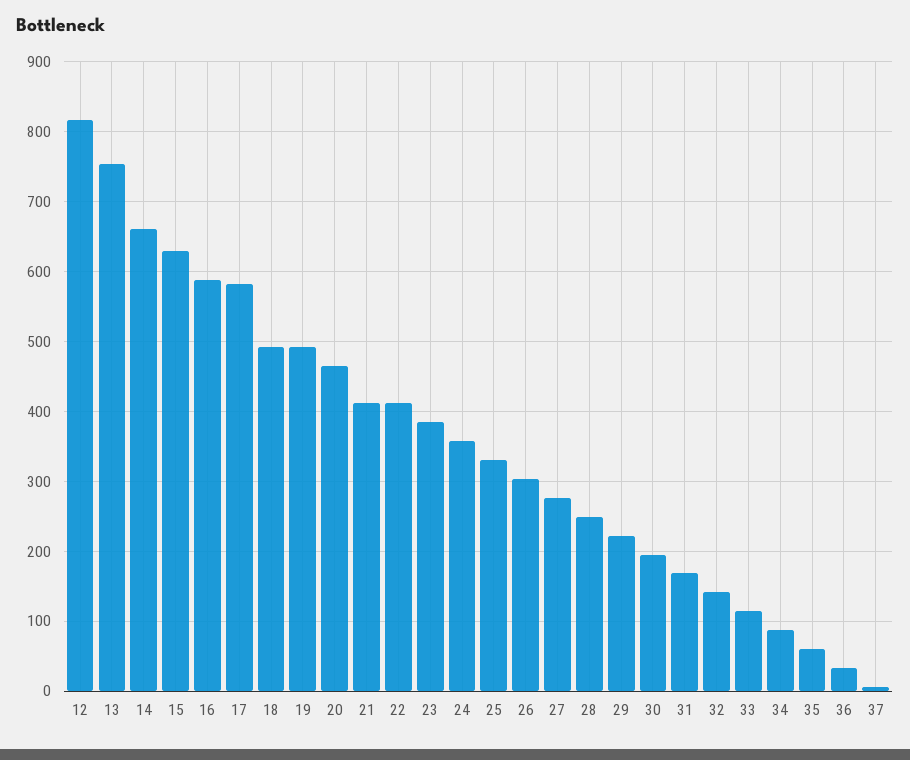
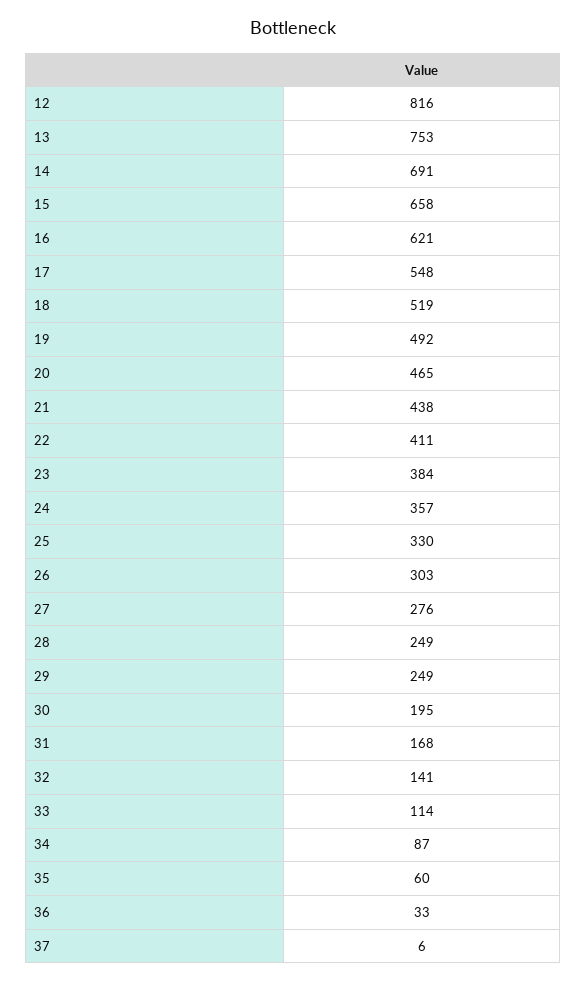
14: 660 -> 691
15: 630 -> 658
16: 590 -> 621
17: 580 -> 548
18: 490 -> 519
21: 410 -> 438
29: 220 -> 249

